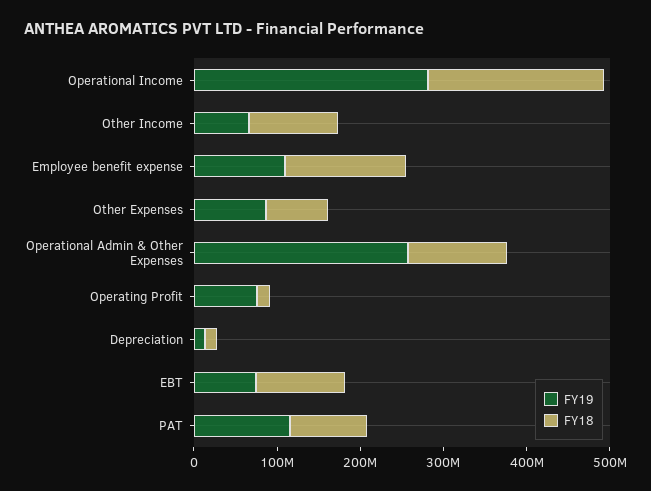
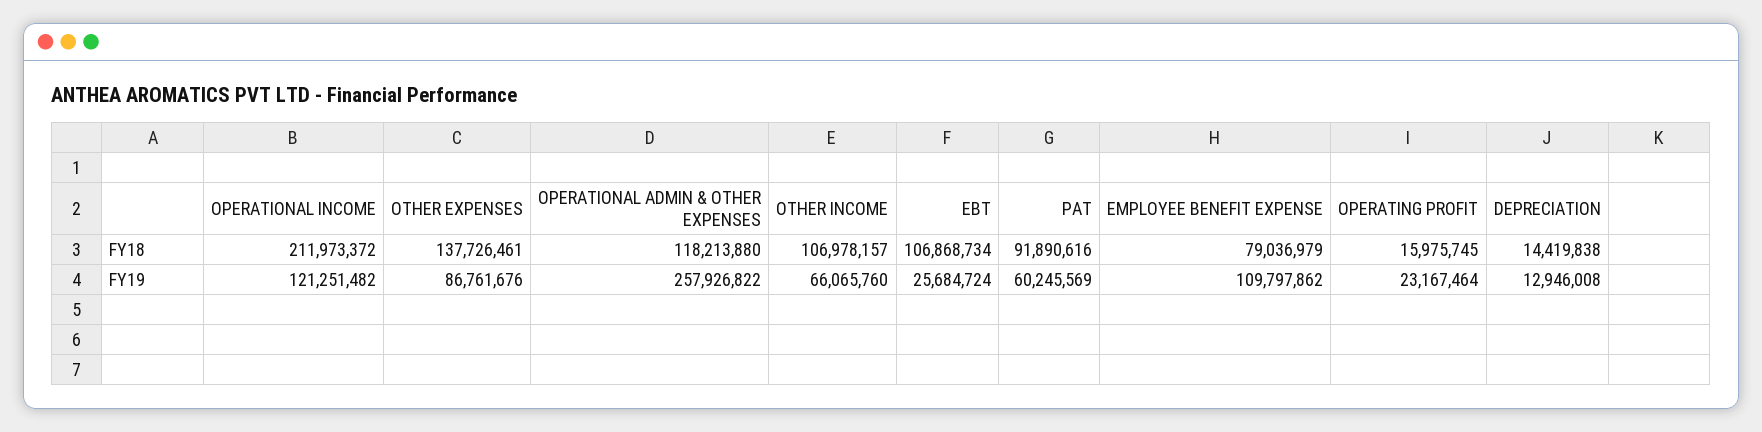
FY19, Operational Income: 280000000 -> 121251482
FY18, Employee benefit expense: 140000000 -> 79036979
FY18, Other Expenses: 80000000 -> 137726461
FY19, Operating Profit: 80000000 -> 23167464
FY19, EBT: 80000000 -> 25684724
FY19, PAT: 120000000 -> 60245569

